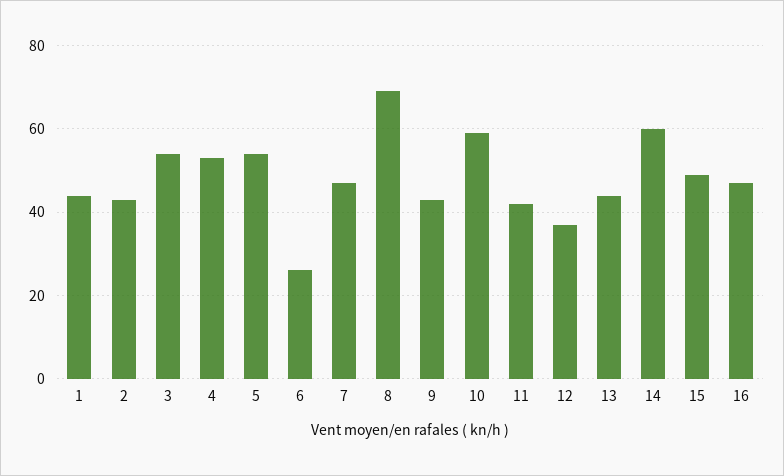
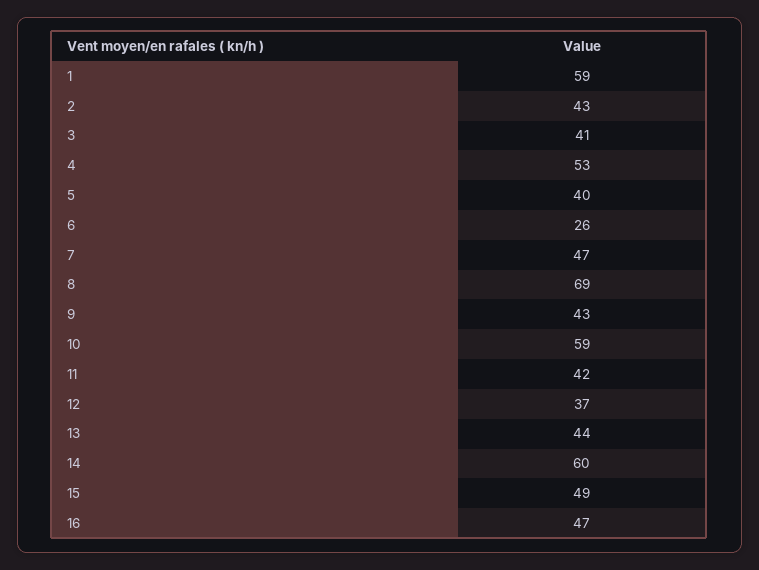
1: 45 -> 59
3: 55 -> 41
5: 55 -> 40

